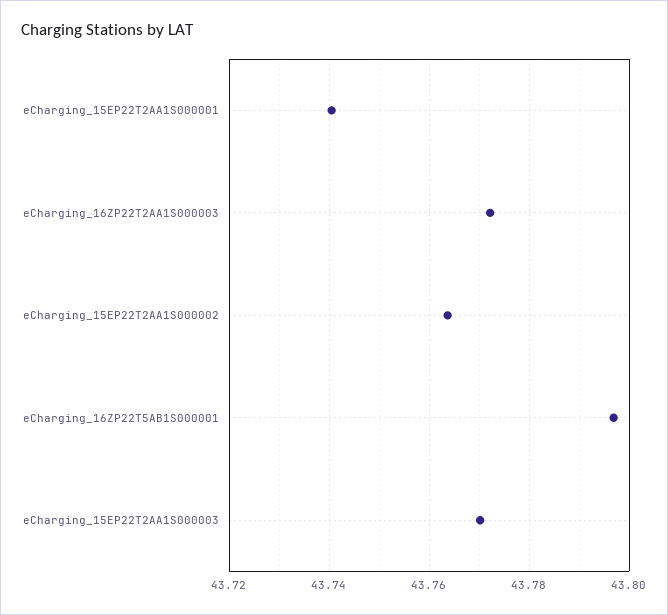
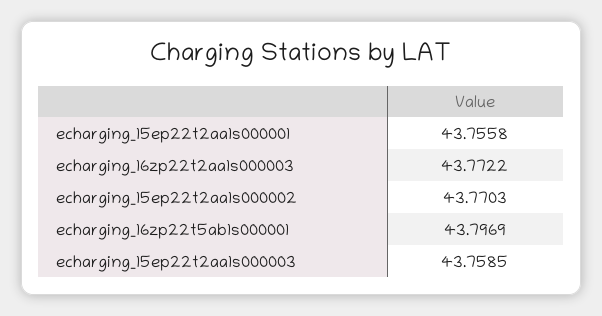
eCharging_15EP22T2AA1S000001: 43.74 -> 43.7558
eCharging_15EP22T2AA1S000002: 43.764 -> 43.7703
eCharging_15EP22T2AA1S000003: 43.77 -> 43.7585

